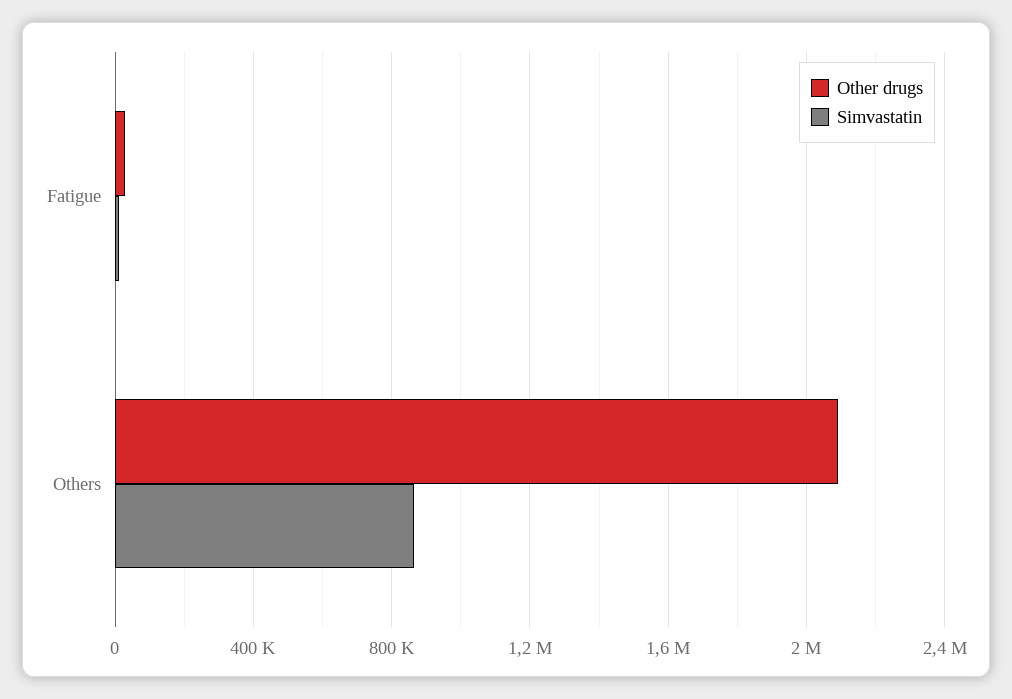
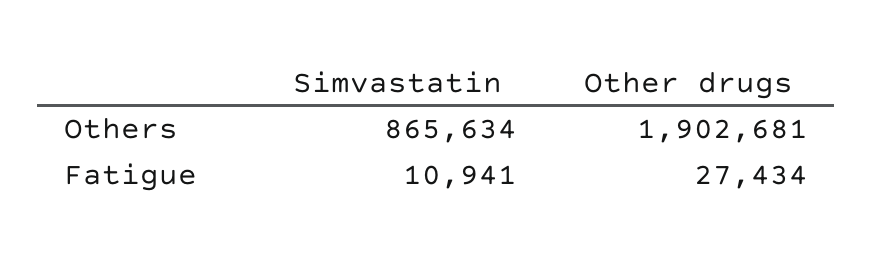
Other drugs, Others: 2100000 -> 1902681

